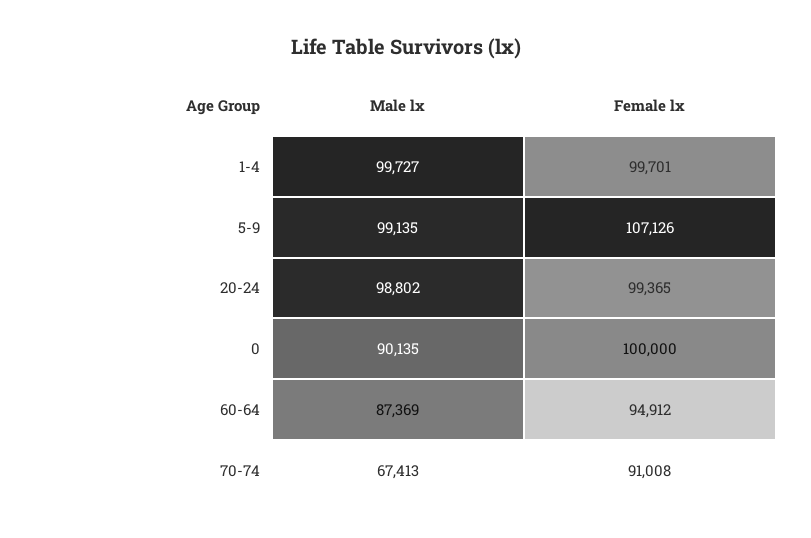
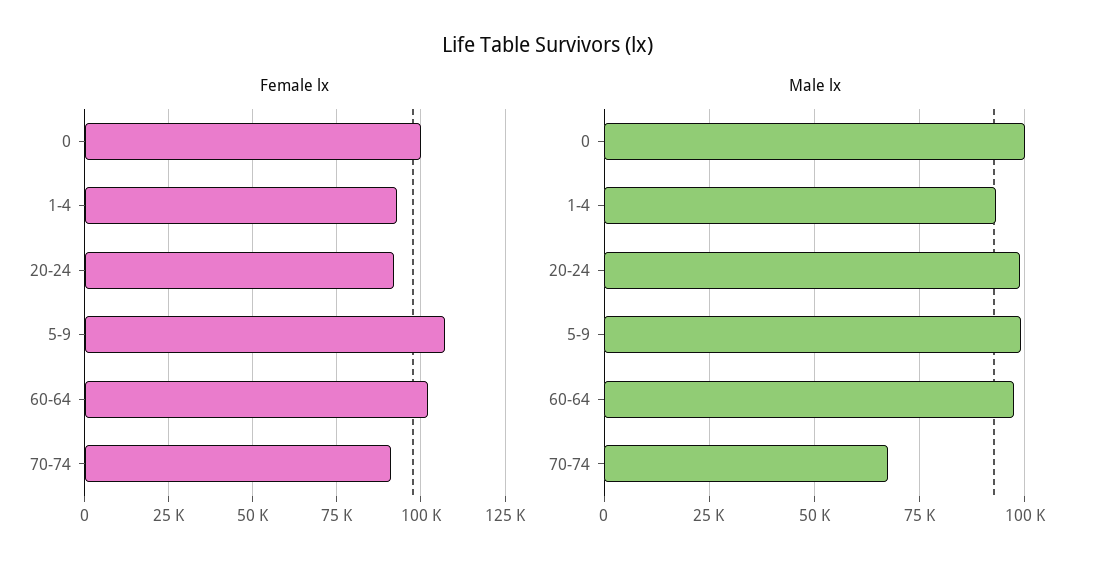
Male lx, 1-4: 99727 -> 92500
Female lx, 1-4: 99701 -> 92500
Female lx, 20-24: 99365 -> 92500
Male lx, 0: 90135 -> 100000
Male lx, 60-64: 87369 -> 97500
Female lx, 60-64: 94912 -> 102500

